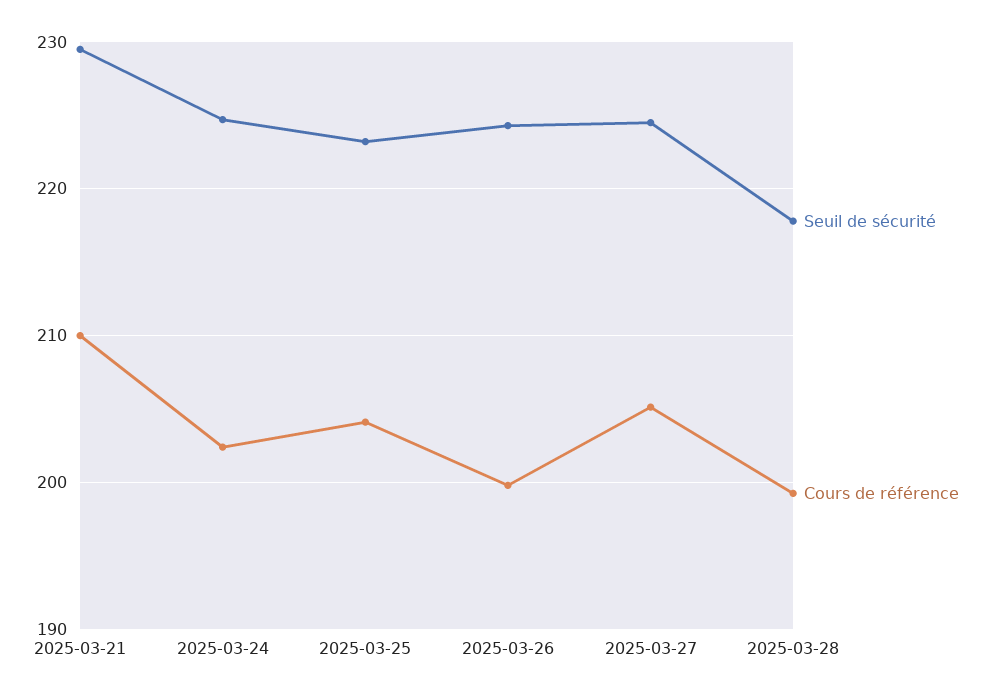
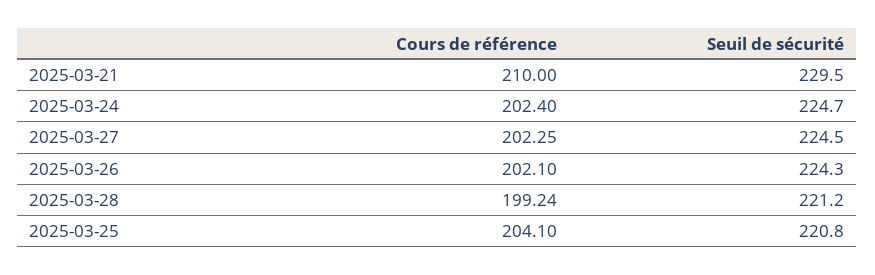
Seuil de sécurité, 2025-03-25: 223 -> 220.8
Cours de référence, 2025-03-26: 200 -> 202.1
Cours de référence, 2025-03-27: 205 -> 202.25
Seuil de sécurité, 2025-03-28: 218 -> 221.2

